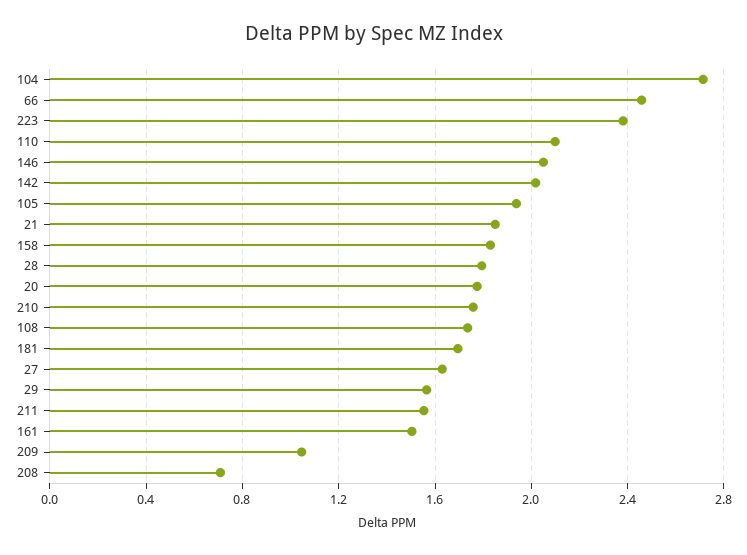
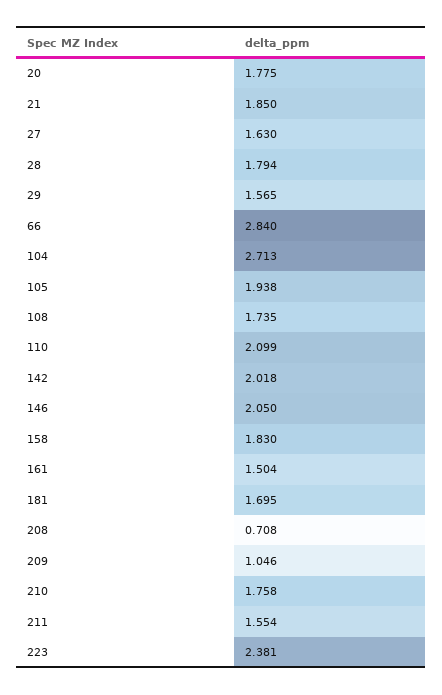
66: 2.45 -> 2.84

